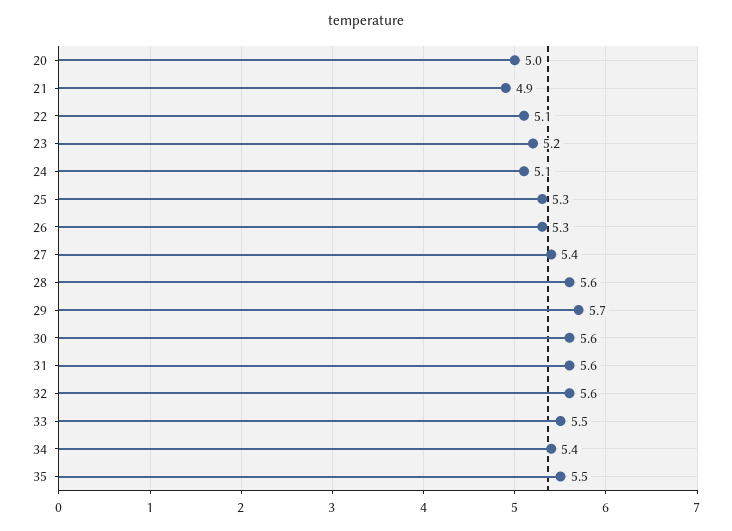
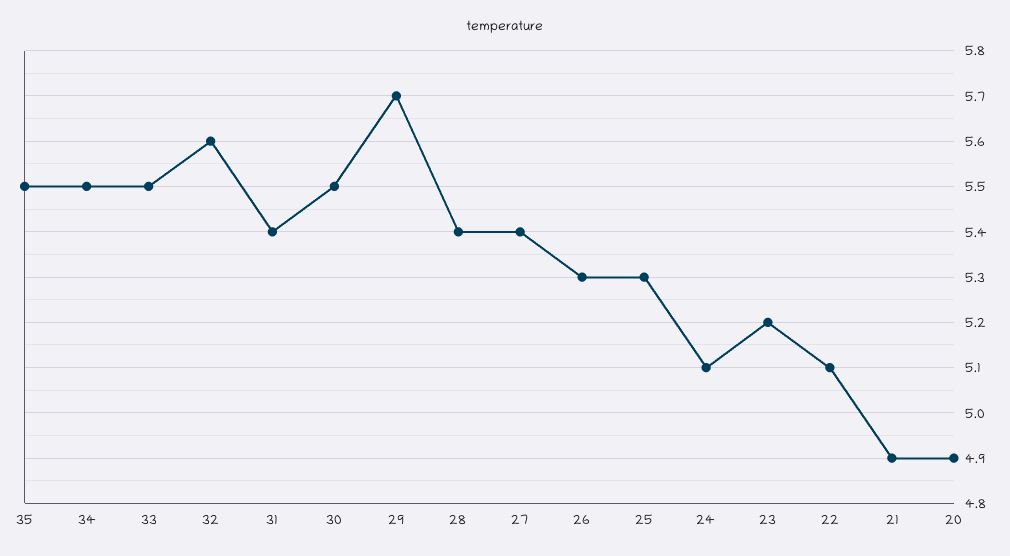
20: 5 -> 4.9
28: 5.6 -> 5.4
30: 5.6 -> 5.5
31: 5.6 -> 5.4
34: 5.4 -> 5.5

